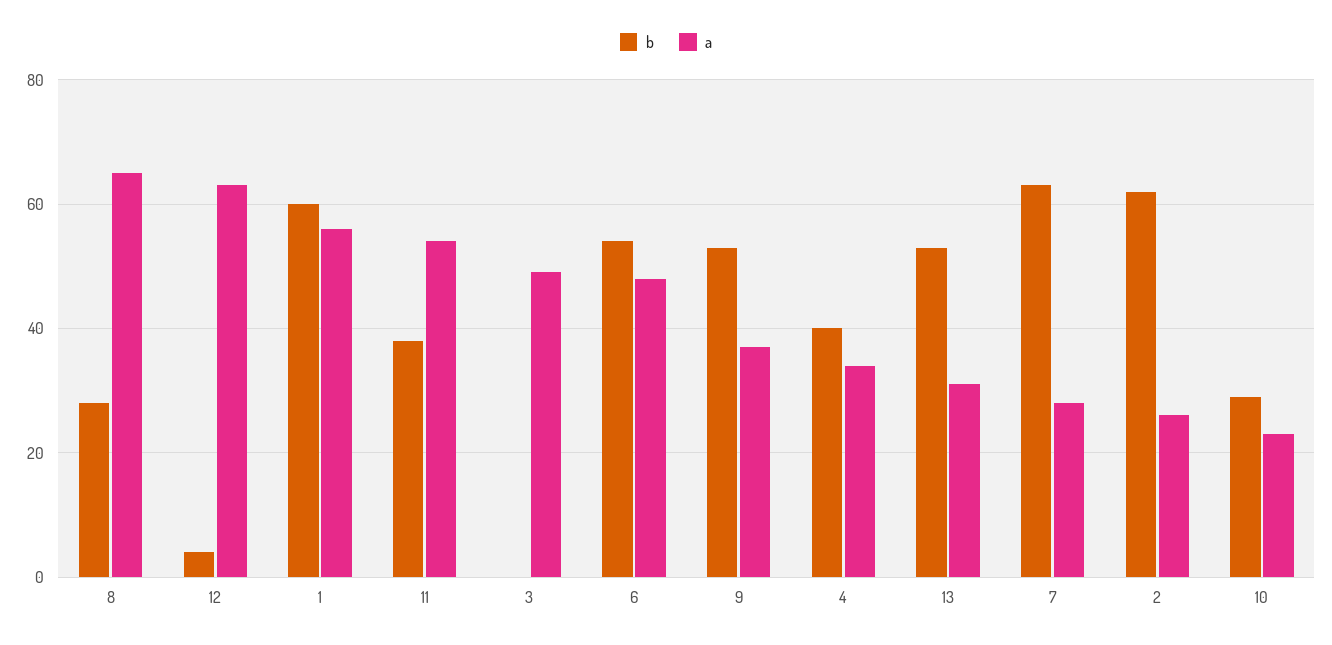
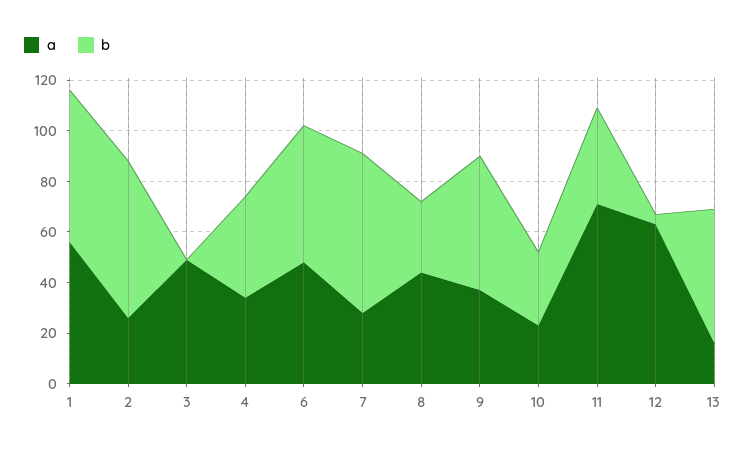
a, 8: 65 -> 45
a, 11: 55 -> 70
a, 13: 30 -> 15

